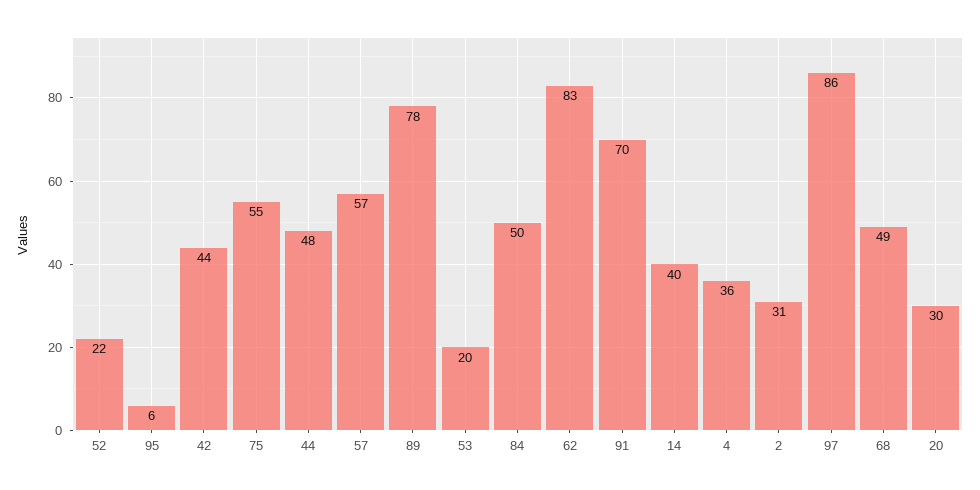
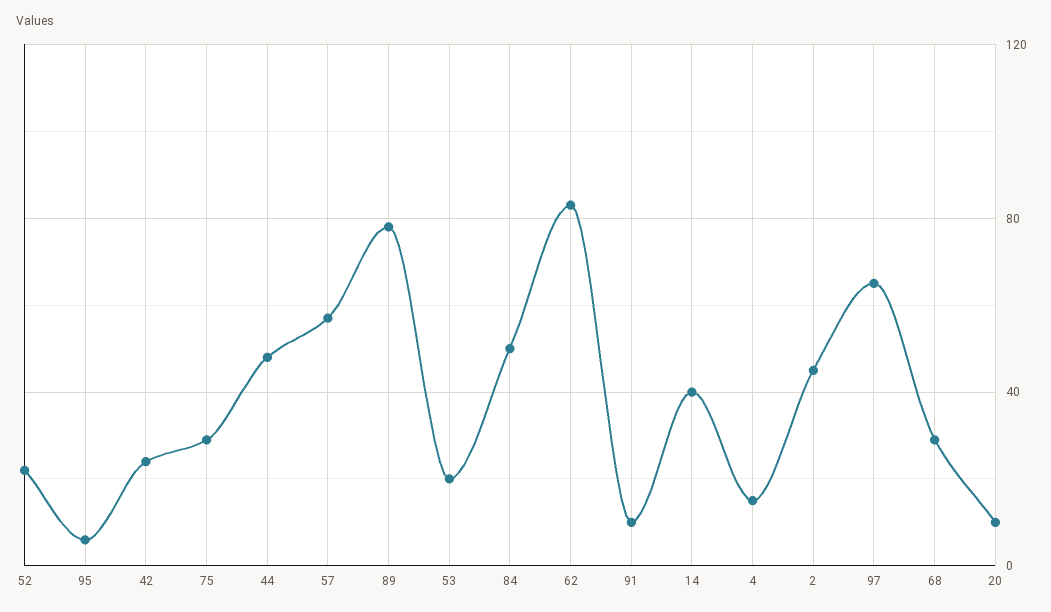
42: 44 -> 25
75: 55 -> 30
91: 70 -> 10
4: 36 -> 15
2: 31 -> 45
97: 86 -> 65
68: 49 -> 30
20: 30 -> 10

